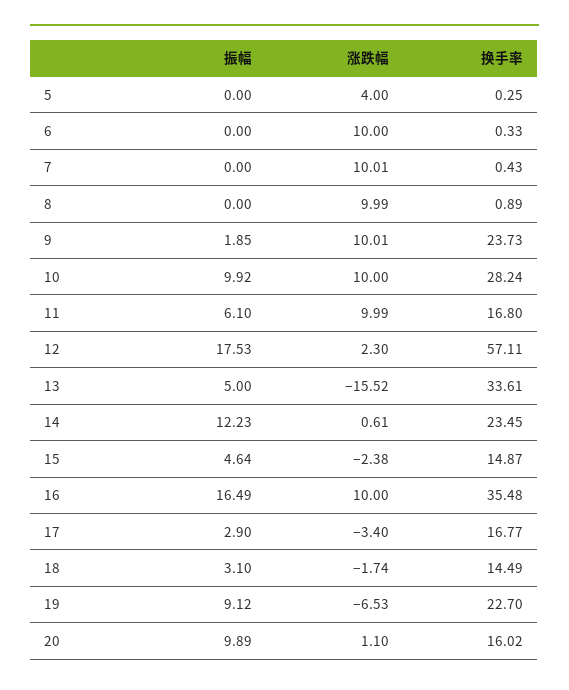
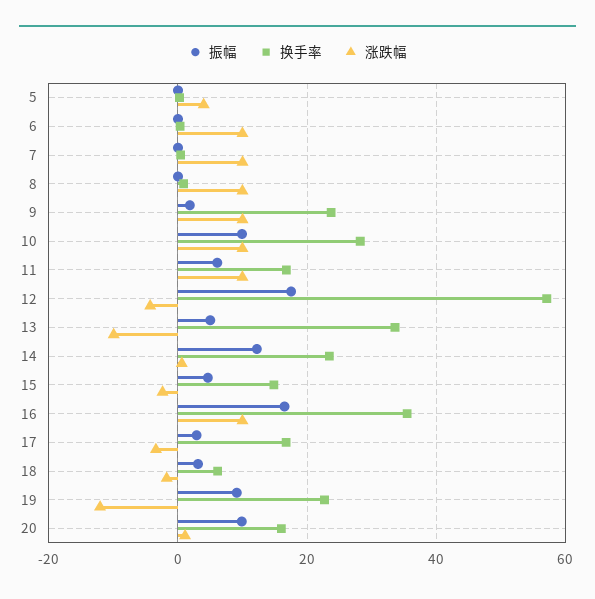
涨跌幅, 12: 2.3 -> -4
涨跌幅, 13: -15.52 -> -10
换手率, 18: 14.49 -> 6
涨跌幅, 19: -6.53 -> -12

